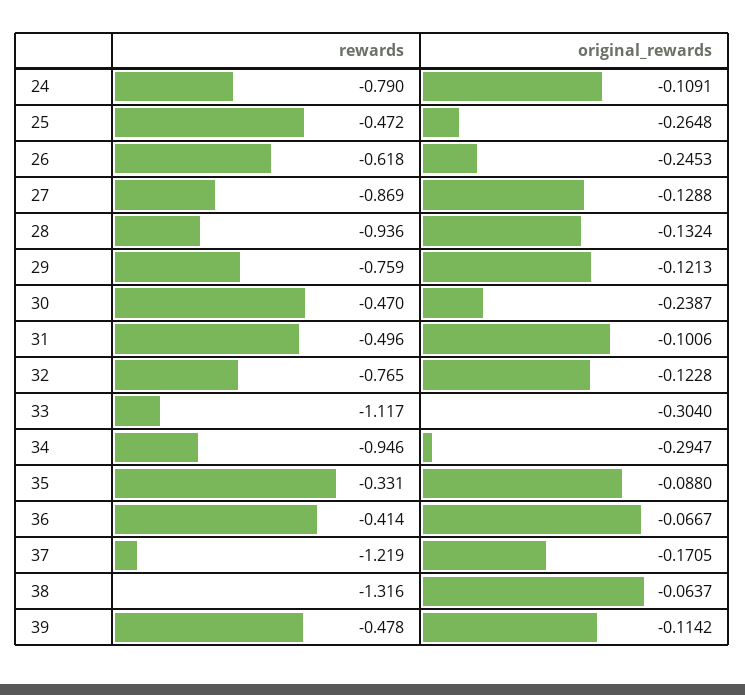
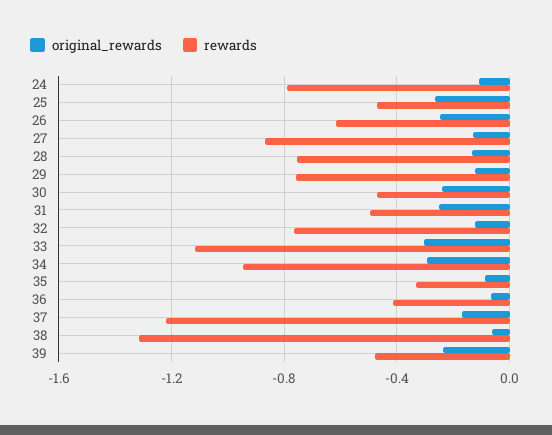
rewards, 28: -0.936 -> -0.75
original_rewards, 31: -0.1006 -> -0.25
original_rewards, 39: -0.1142 -> -0.25

